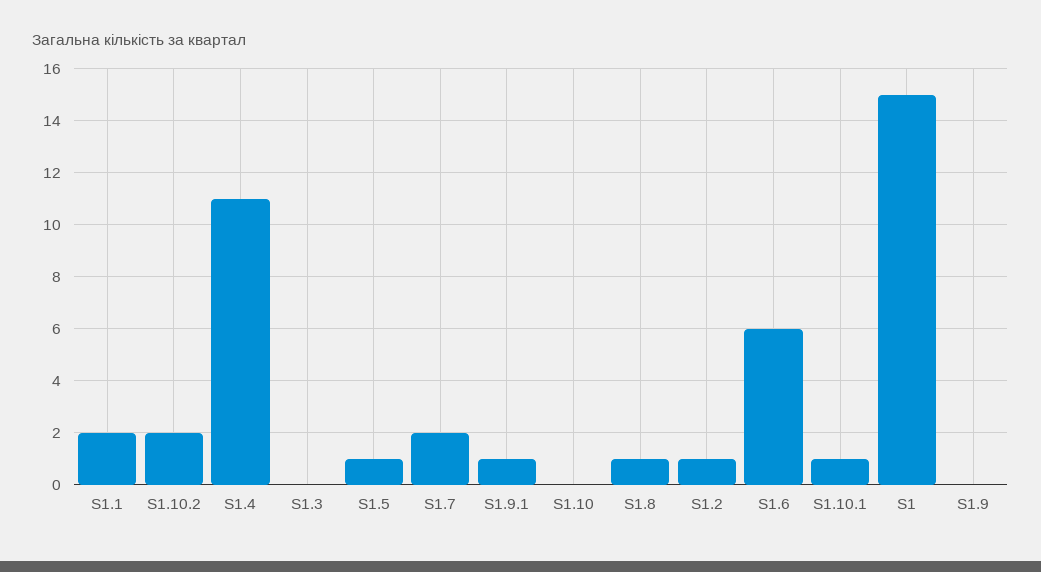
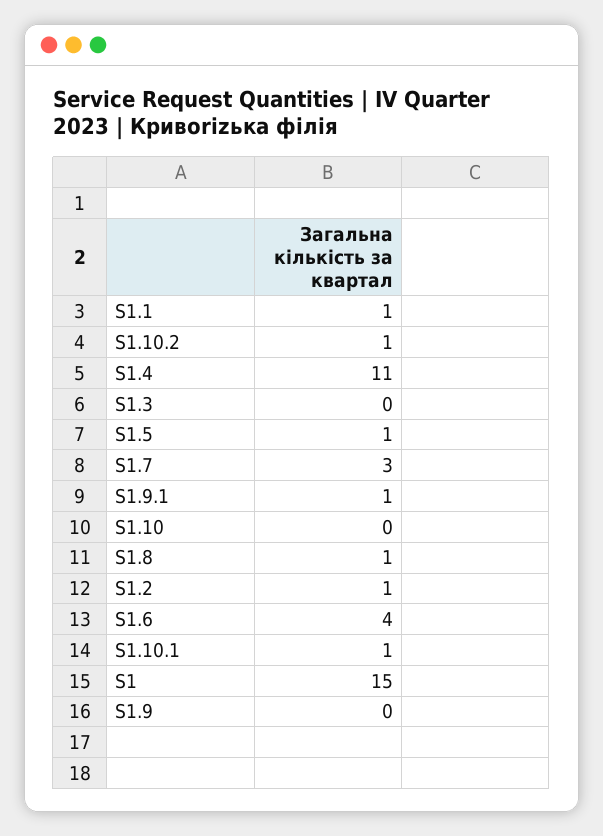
S1.1: 2 -> 1
S1.10.2: 2 -> 1
S1.7: 2 -> 3
S1.6: 6 -> 4

